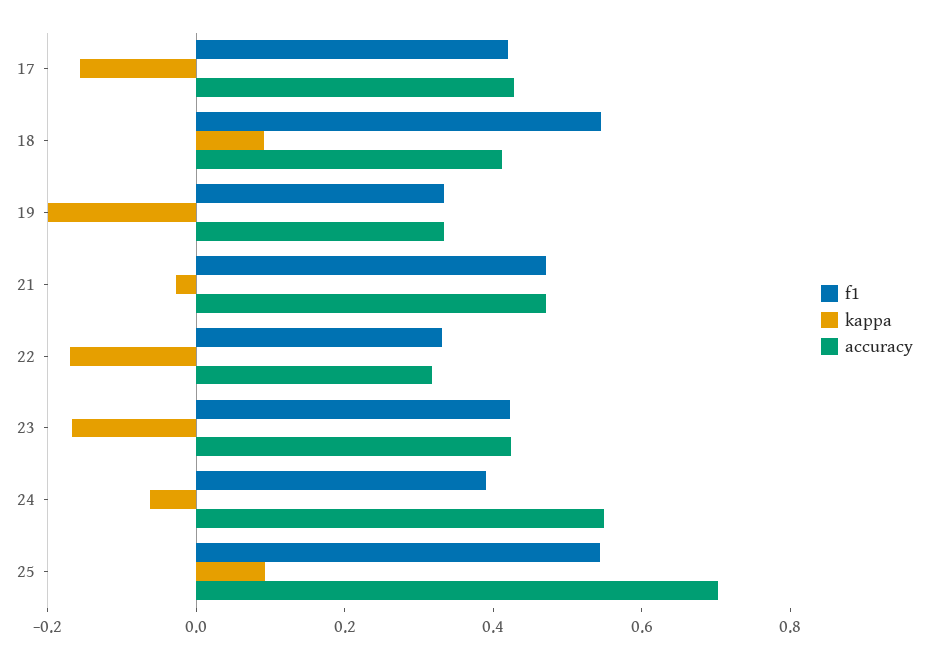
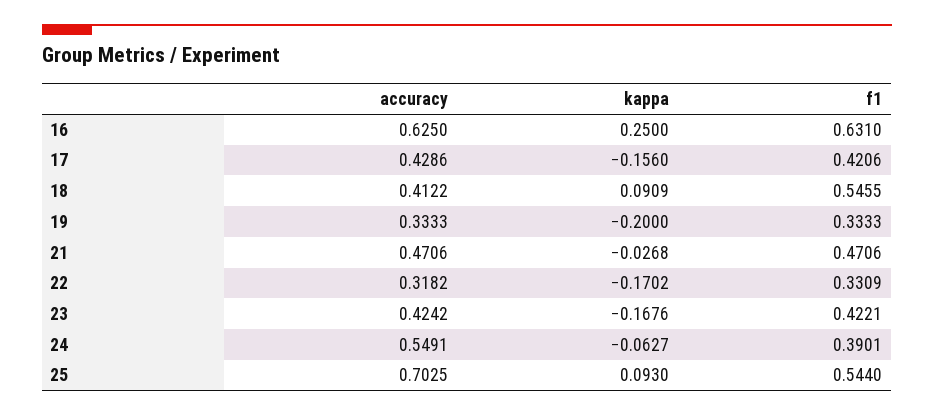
accuracy, 16: none -> 0.625
kappa, 16: none -> 0.25
f1, 16: none -> 0.631

